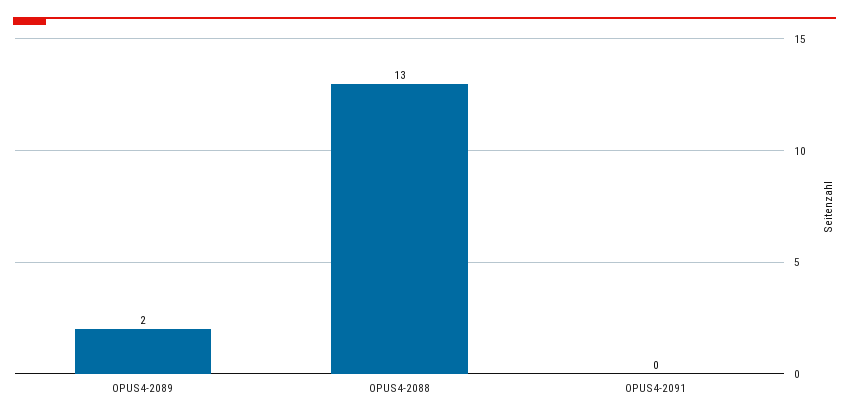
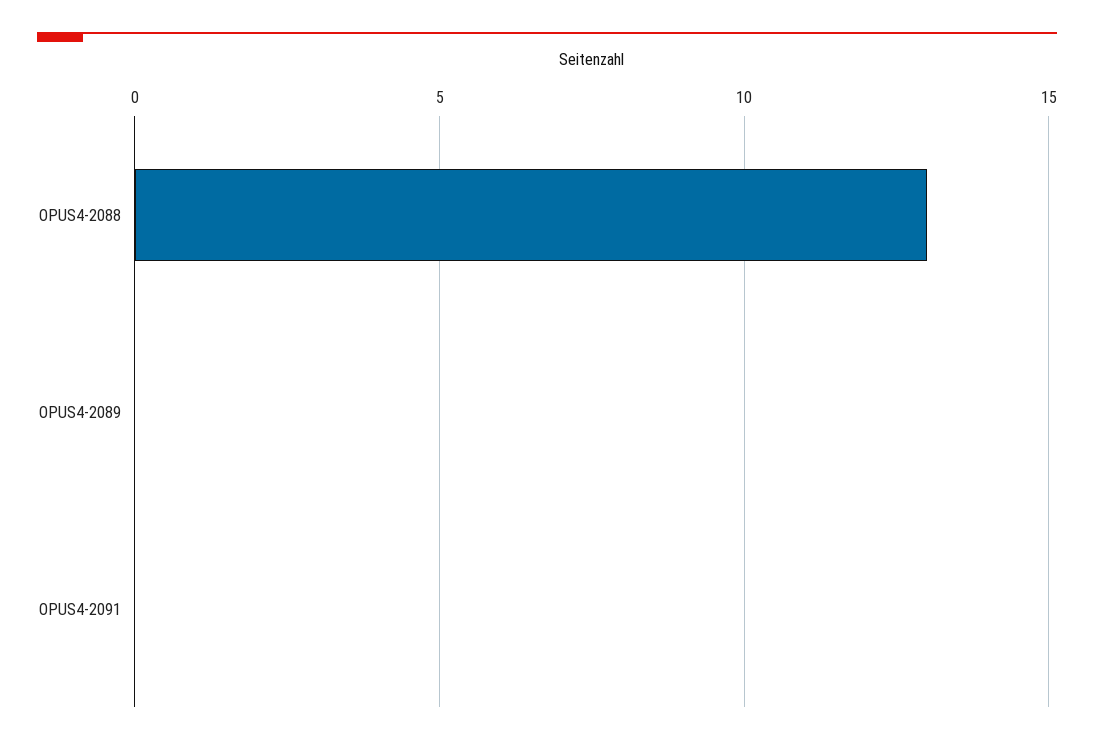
OPUS4-2089: 2 -> 0

